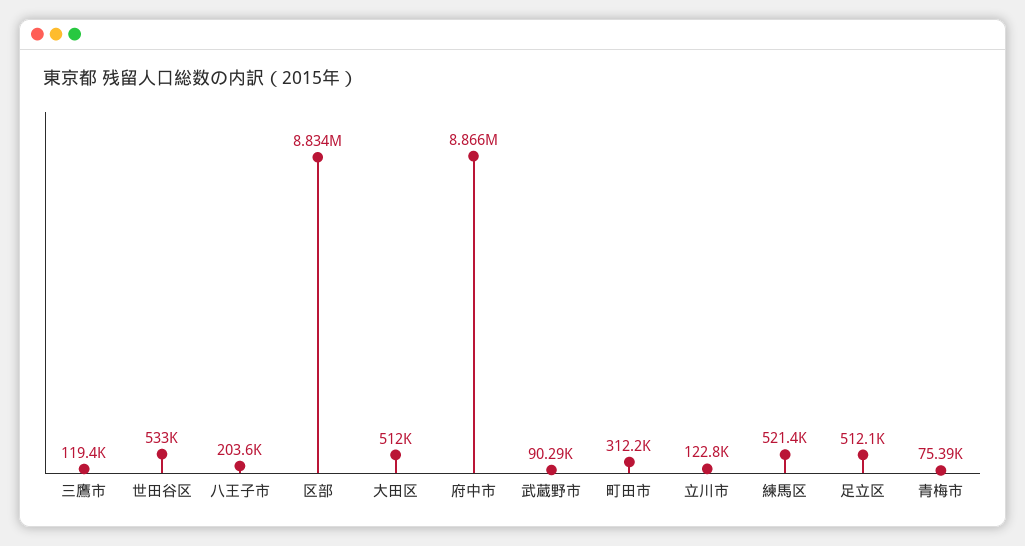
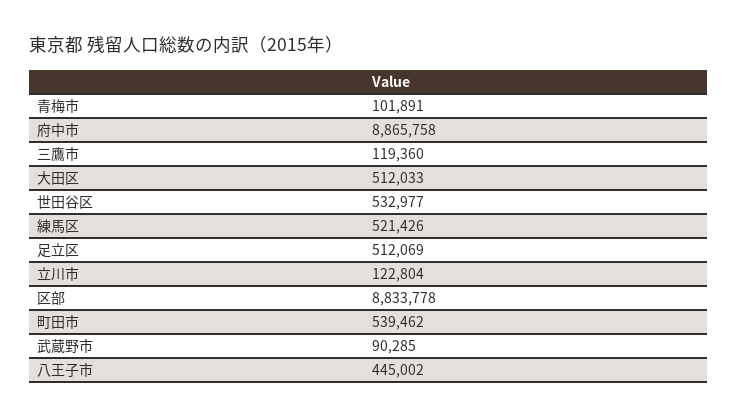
八王子市: 203600 -> 445002
町田市: 312200 -> 539462
青梅市: 75390 -> 101891

